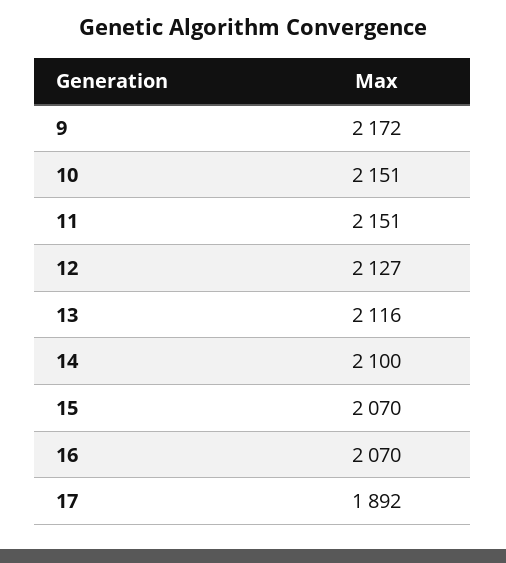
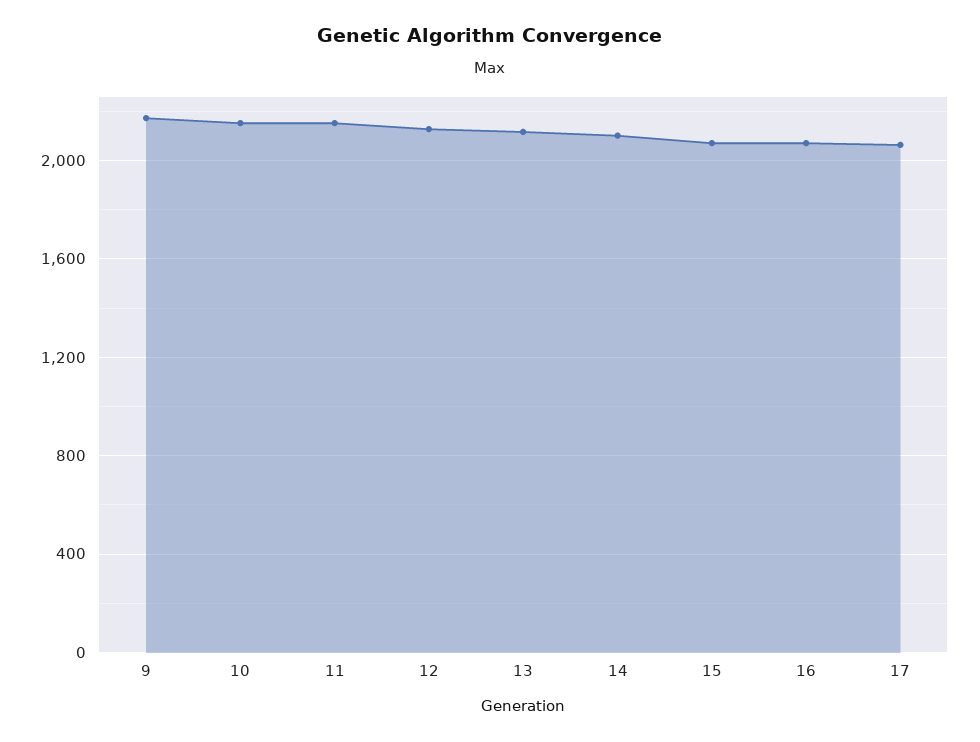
17: 1892 -> 2050

